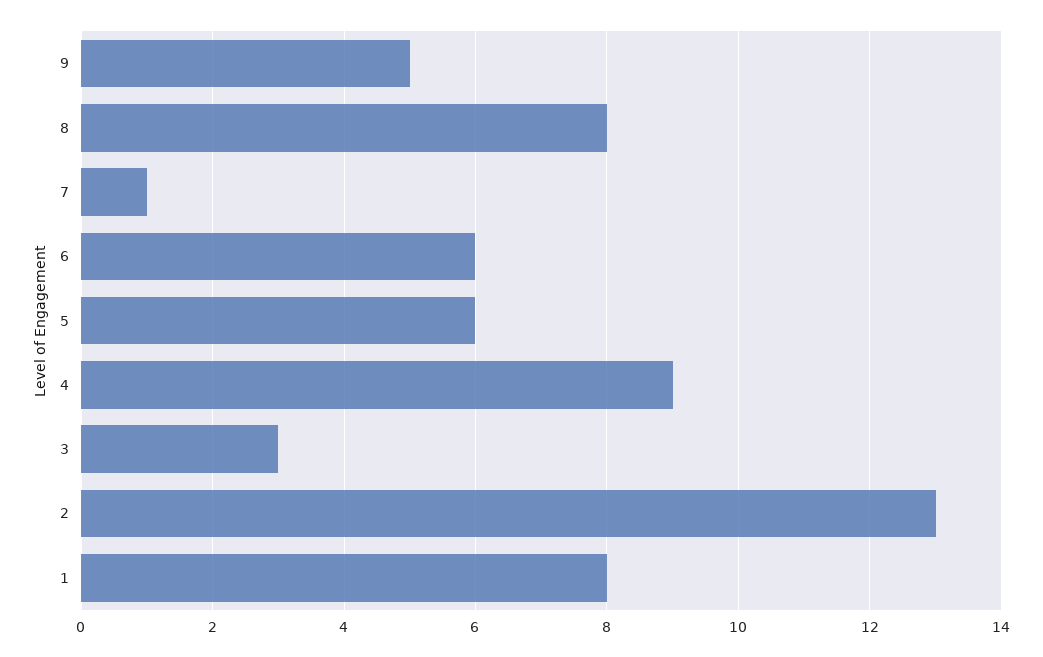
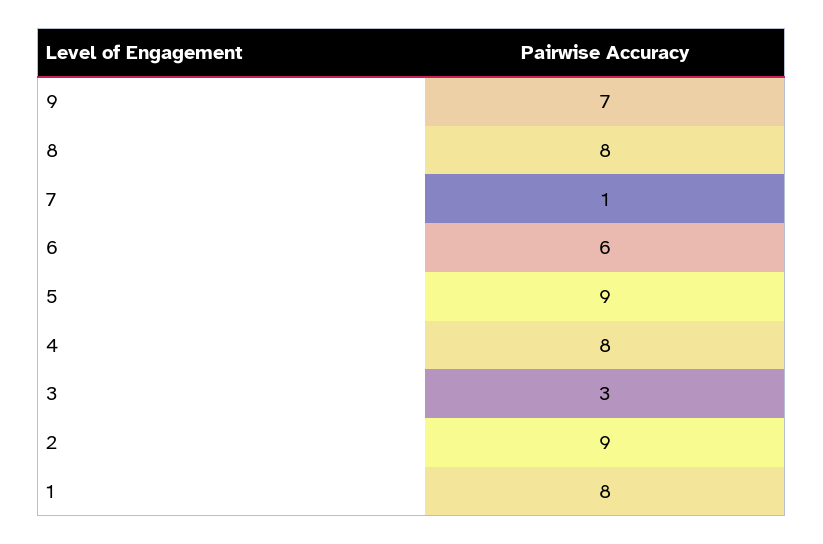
9: 5 -> 7
5: 6 -> 9
4: 9 -> 8
2: 13 -> 9

